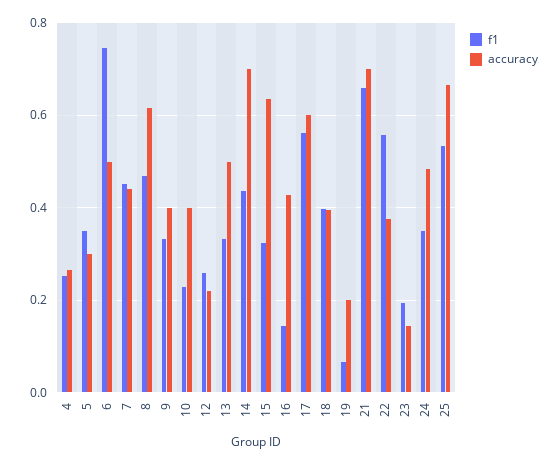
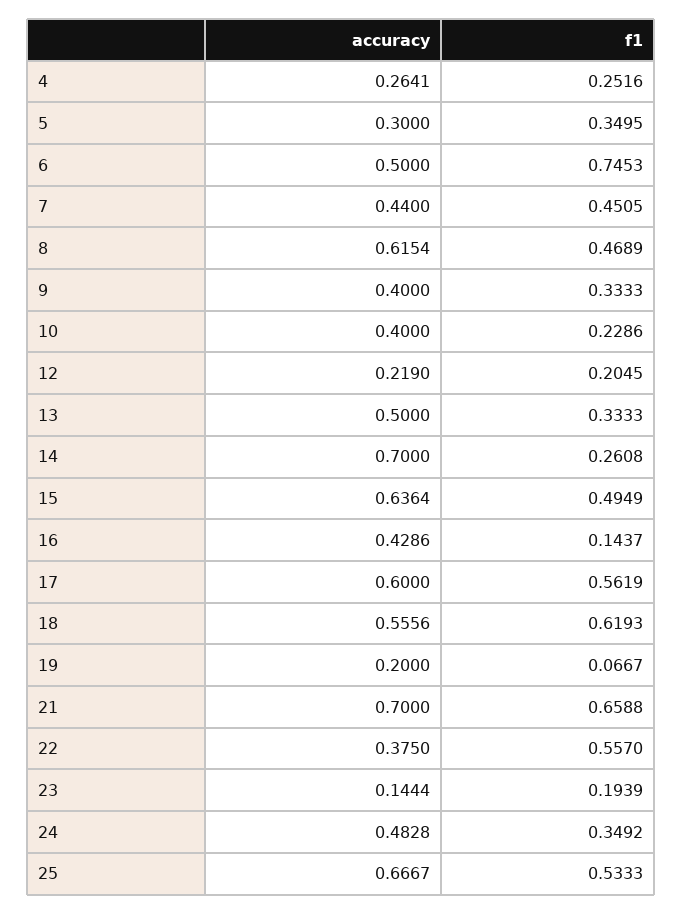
f1, 12: 0.26 -> 0.2045
f1, 14: 0.44 -> 0.2608
f1, 15: 0.32 -> 0.4949
f1, 18: 0.4 -> 0.6193
accuracy, 18: 0.4 -> 0.5556

